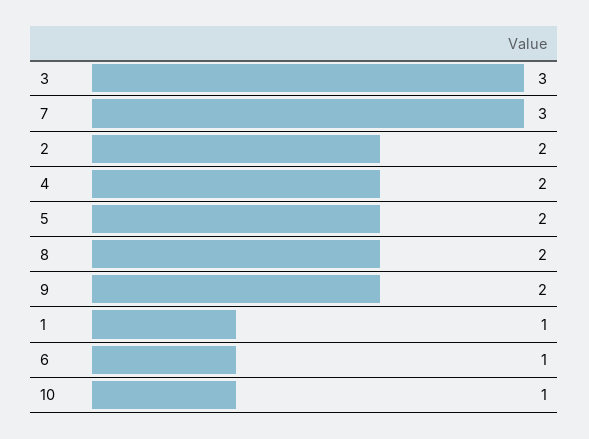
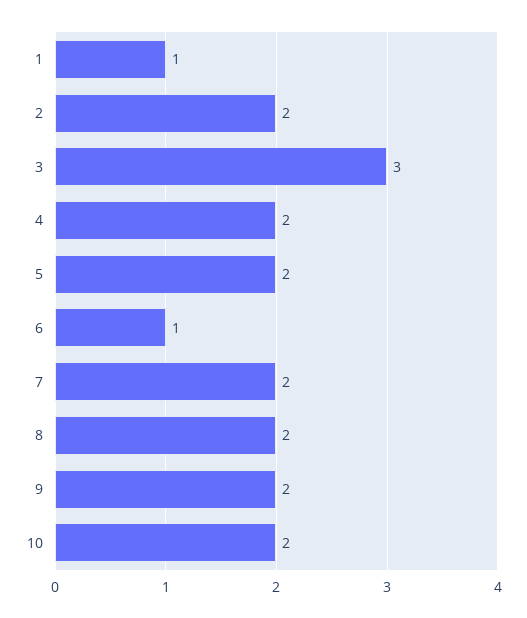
7: 3 -> 2
10: 1 -> 2

